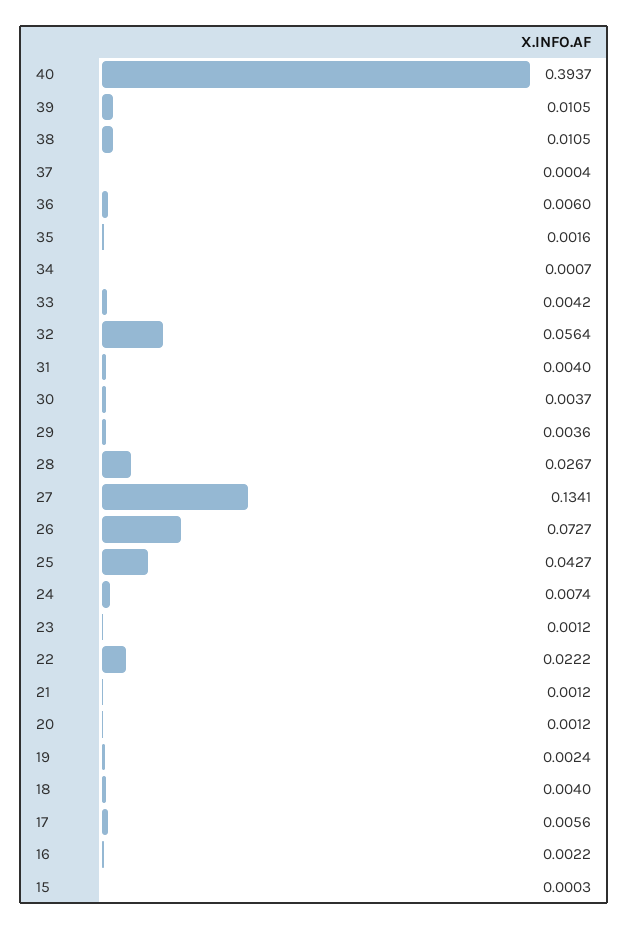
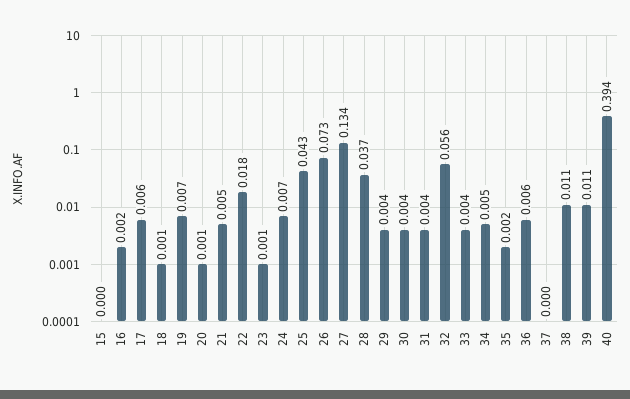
34: 0.0007 -> 0.005
28: 0.0267 -> 0.037
22: 0.0222 -> 0.018
21: 0.0012 -> 0.005
19: 0.0024 -> 0.007
18: 0.004 -> 0.001

